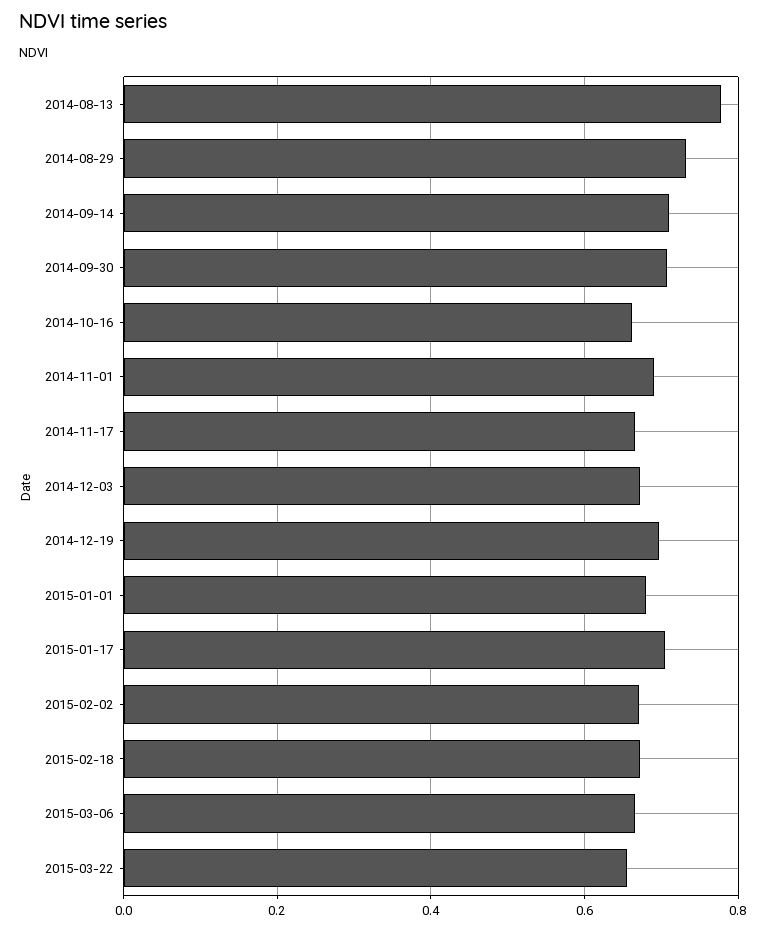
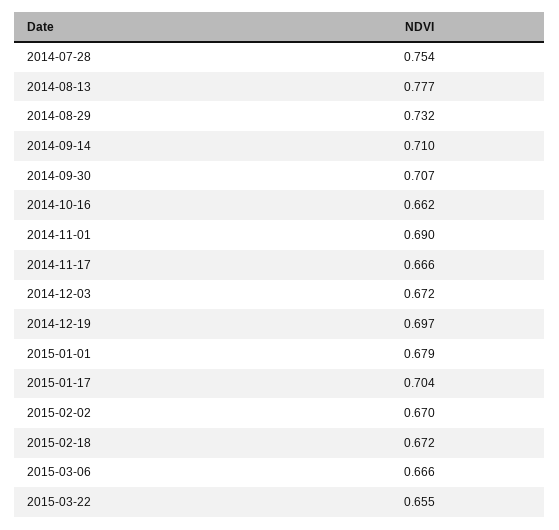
2014-07-28: none -> 0.754

